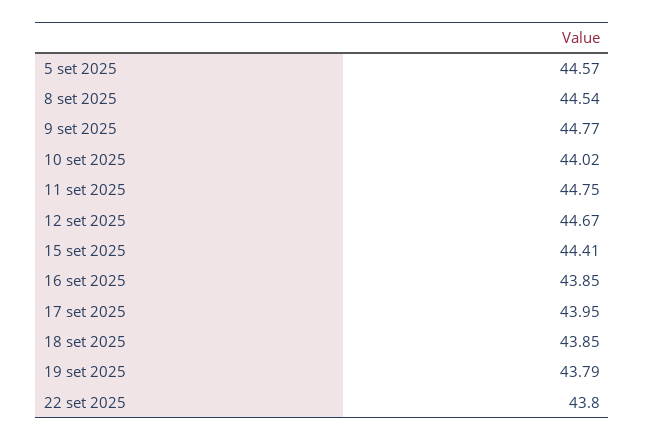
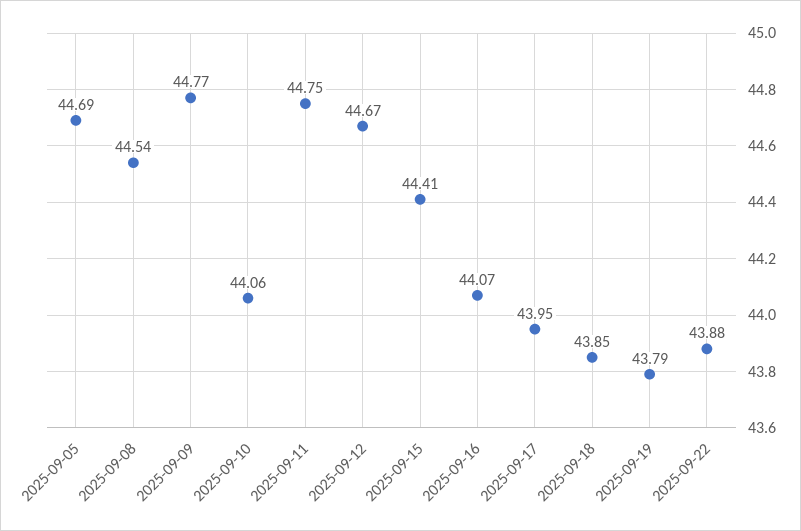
5 set 2025: 44.57 -> 44.69
10 set 2025: 44.02 -> 44.06
16 set 2025: 43.85 -> 44.07
22 set 2025: 43.8 -> 43.88

